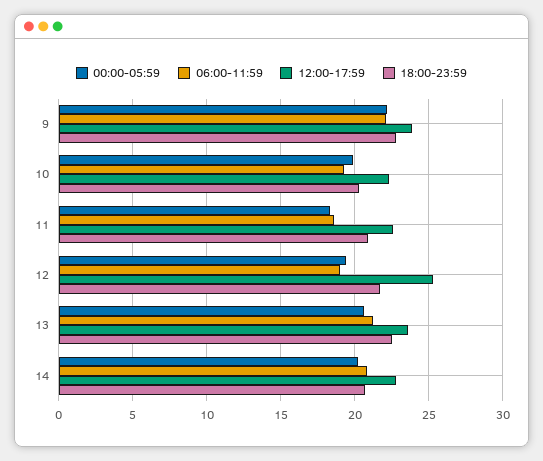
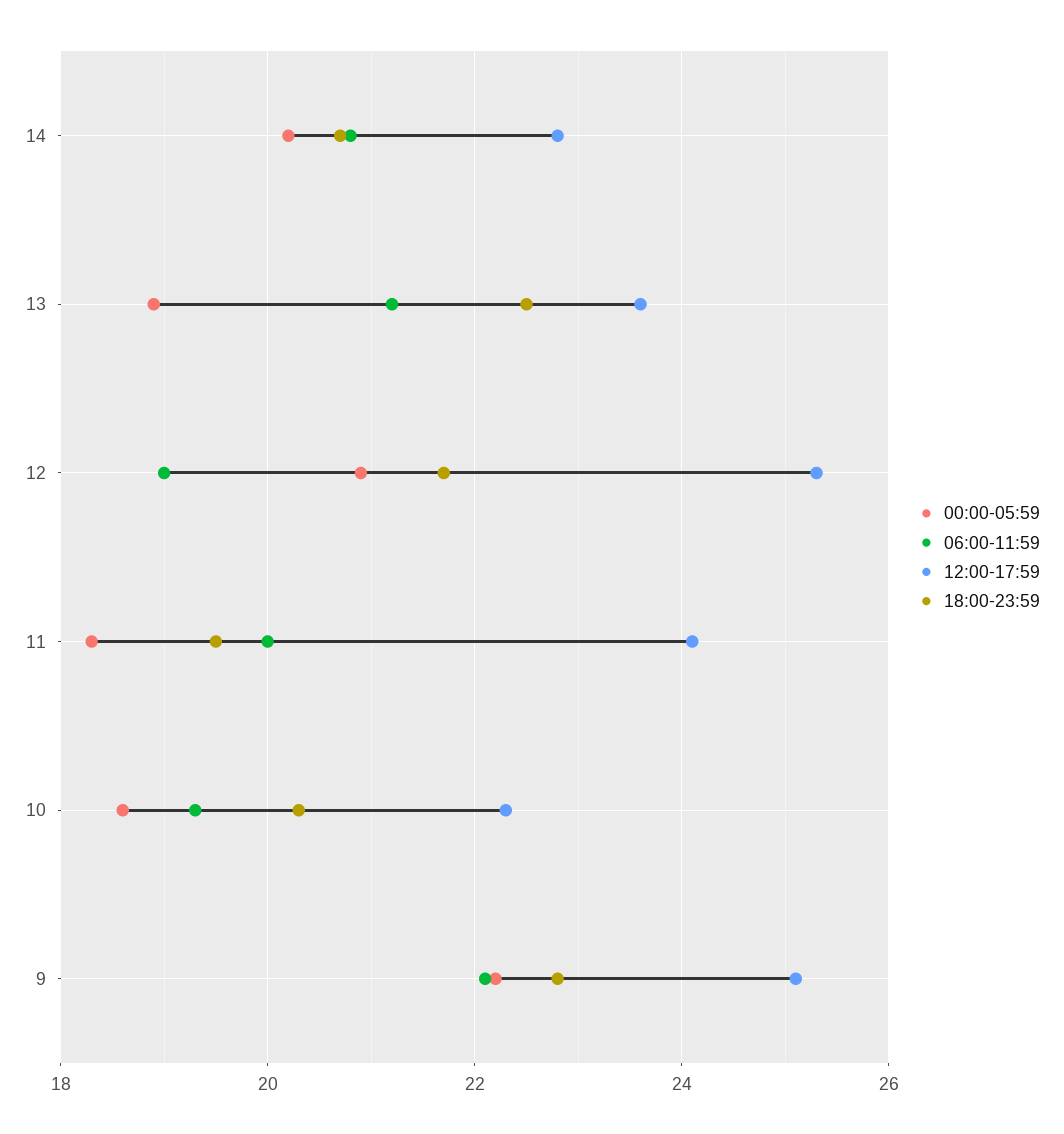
12:00-17:59, 9: 24 -> 25
00:00-05:59, 10: 20 -> 18.5
06:00-11:59, 11: 18.5 -> 20
12:00-17:59, 11: 22.5 -> 24
18:00-23:59, 11: 21 -> 19.5
00:00-05:59, 12: 19.5 -> 21
00:00-05:59, 13: 20.5 -> 19

